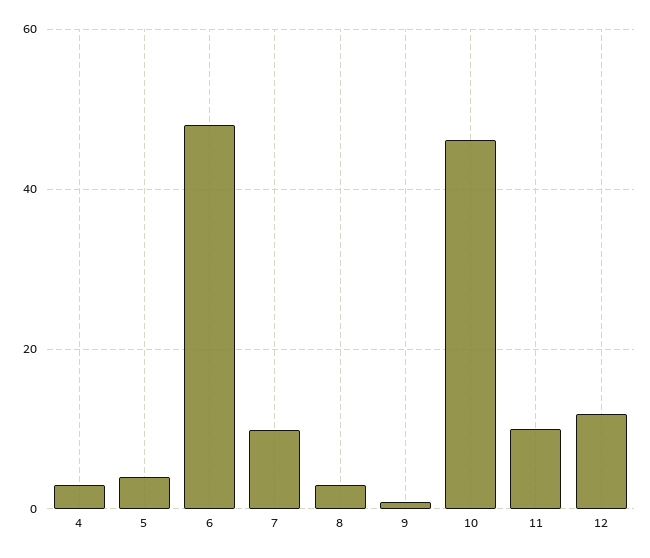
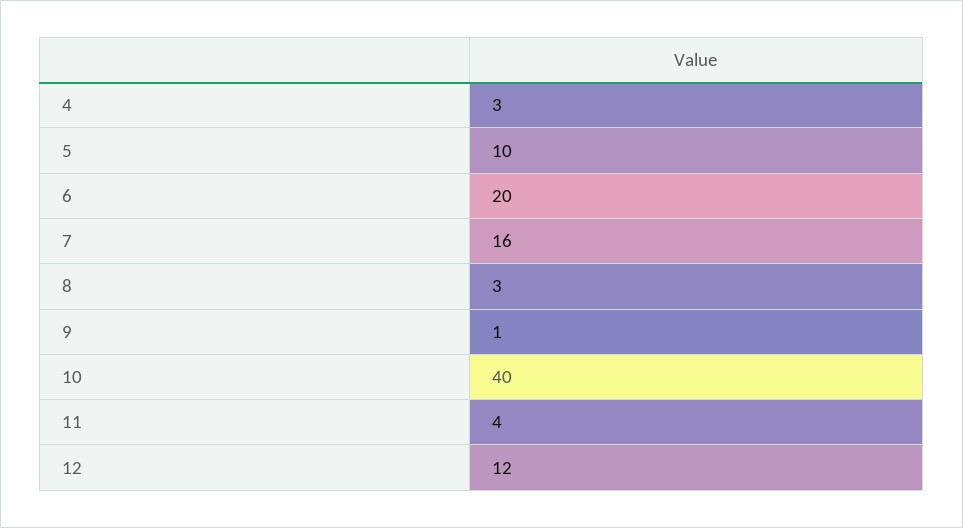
5: 4 -> 10
6: 48 -> 20
7: 10 -> 16
10: 46 -> 40
11: 10 -> 4

